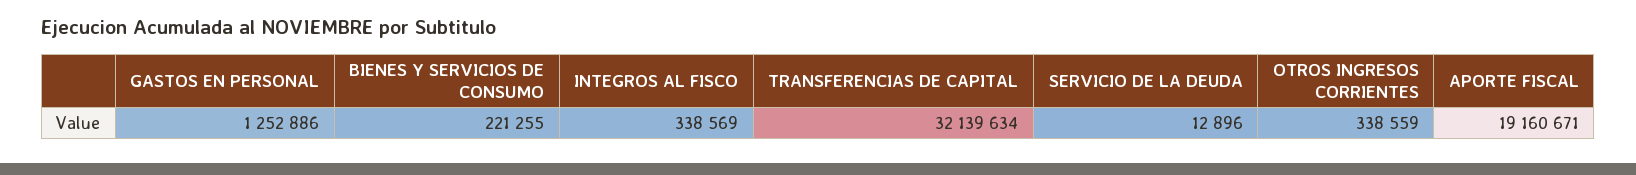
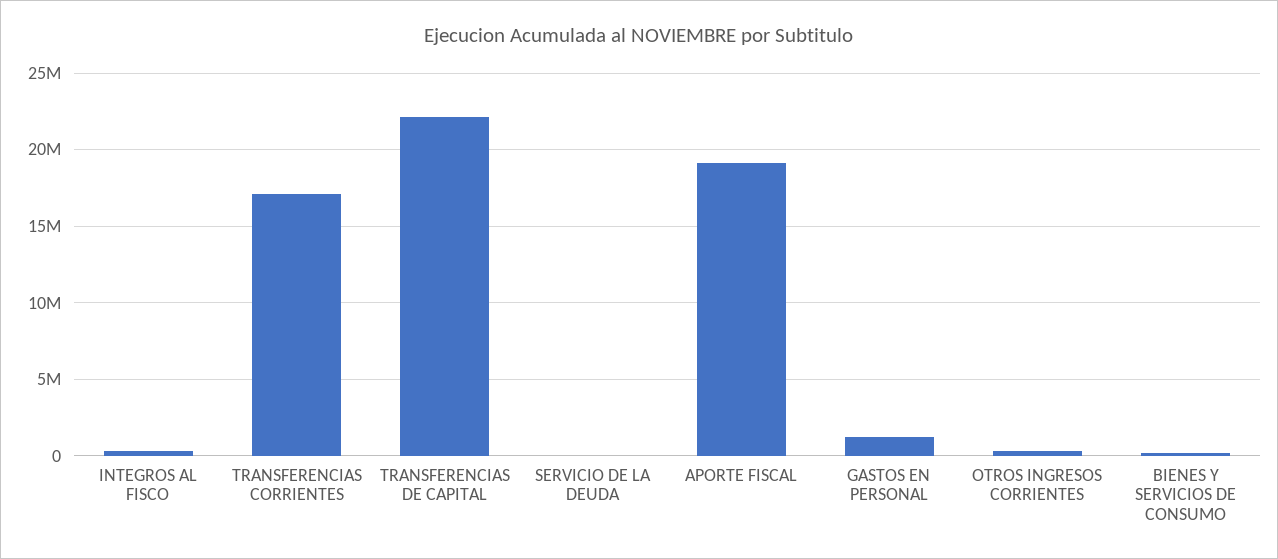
TRANSFERENCIAS DE CAPITAL: 32139634 -> 22000000
TRANSFERENCIAS CORRIENTES: none -> 17000000

